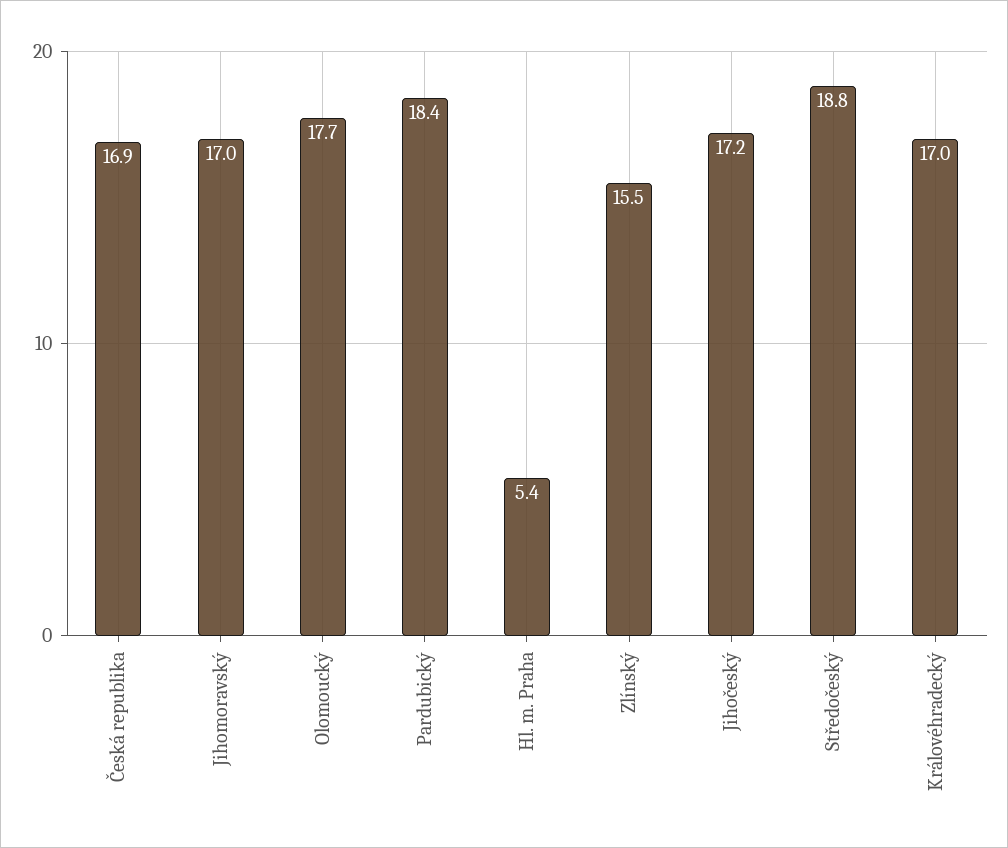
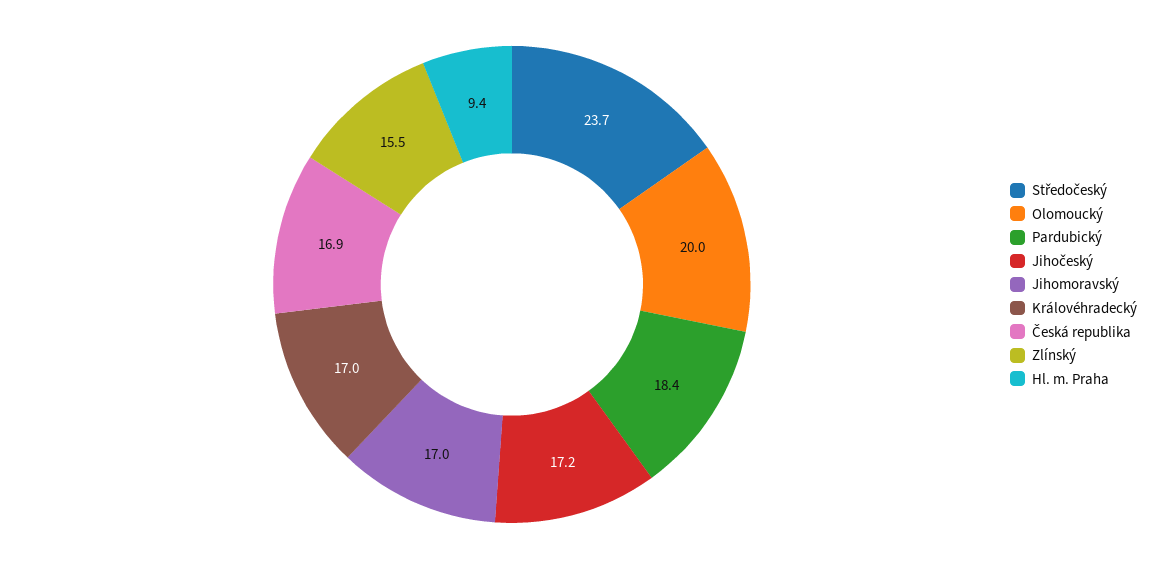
Olomoucký: 17.7 -> 20
Hl. m. Praha: 5.4 -> 9.4
Středočeský: 18.8 -> 23.7

